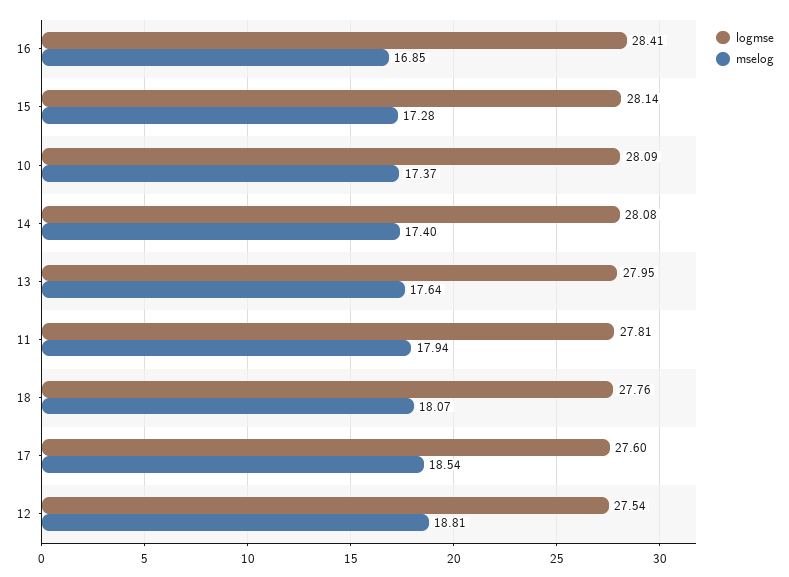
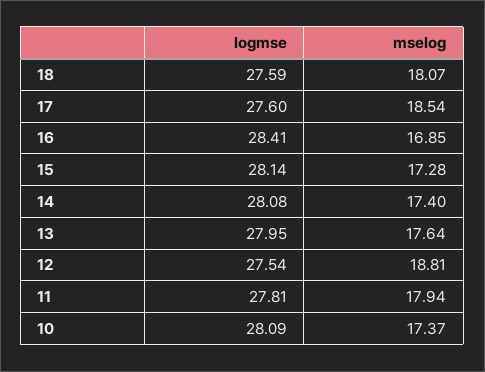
logmse, 18: 27.76 -> 27.59

